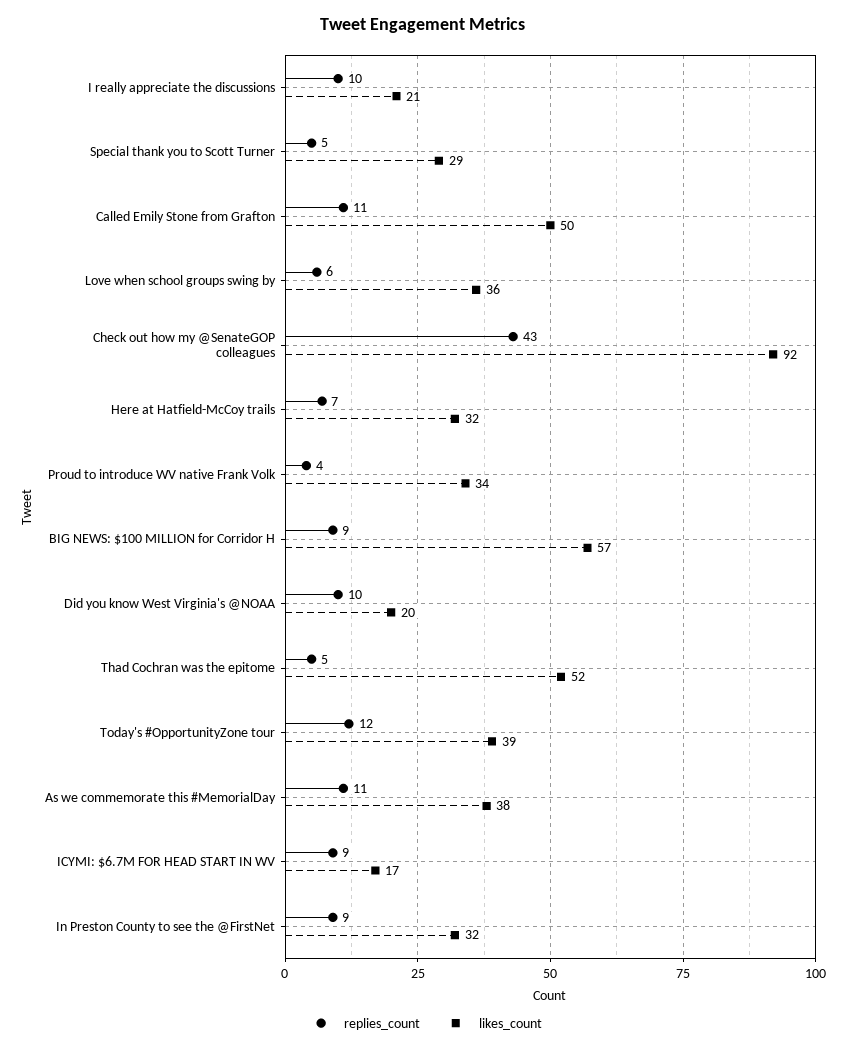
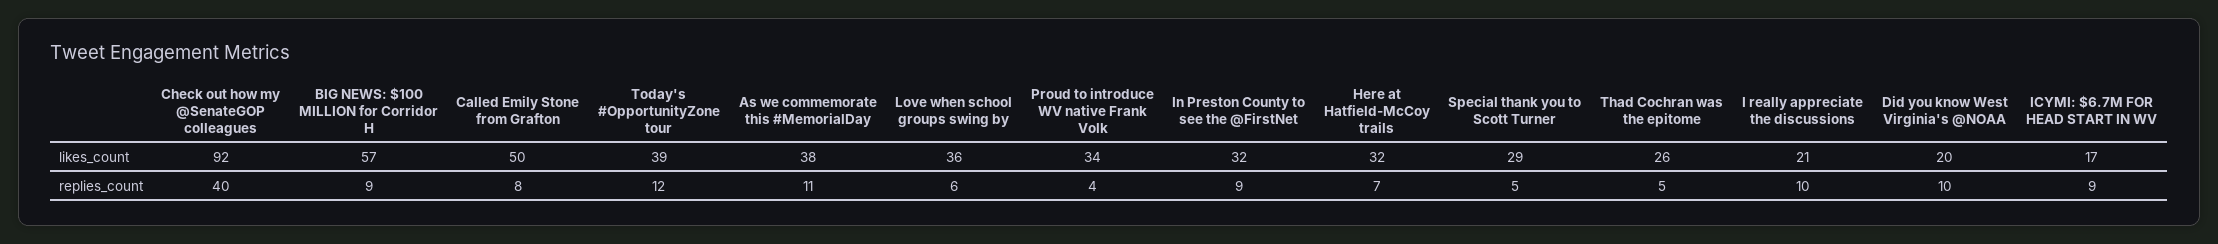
replies_count, Called Emily Stone from Grafton: 11 -> 8
replies_count, Check out how my @SenateGOP colleagues: 43 -> 40
likes_count, Thad Cochran was the epitome: 52 -> 26

